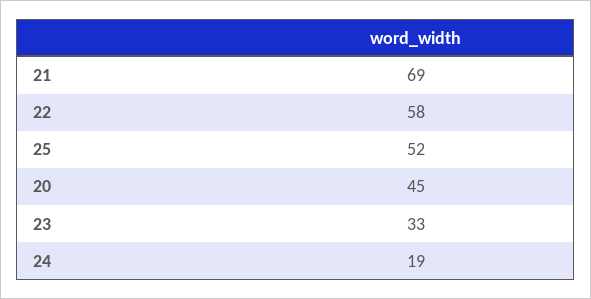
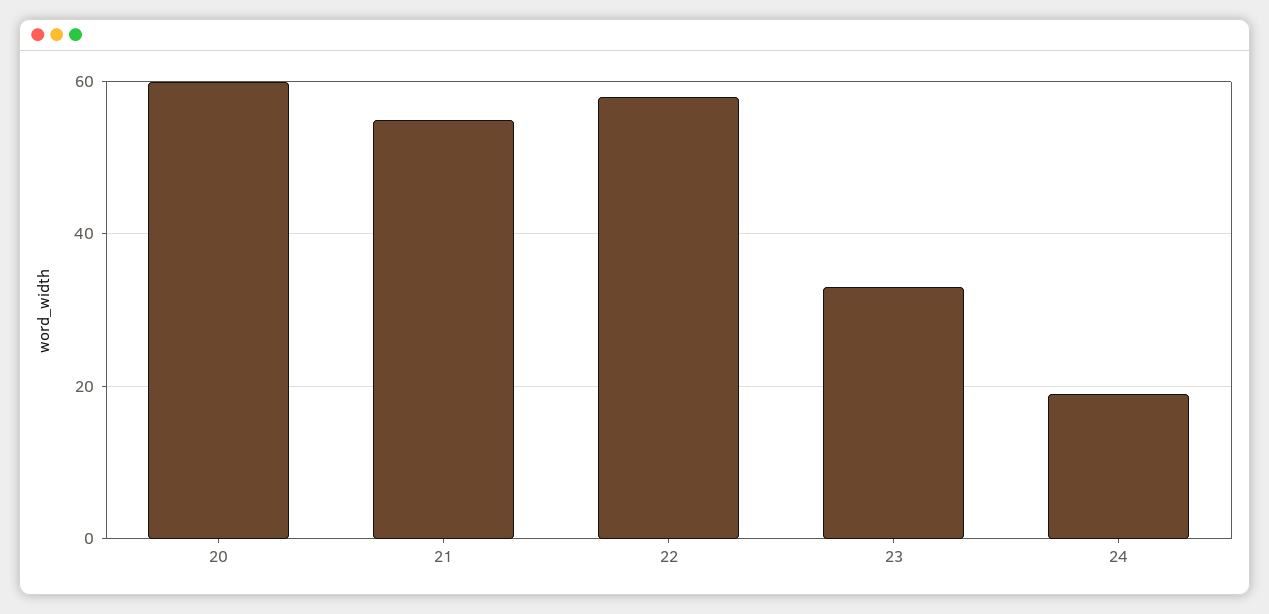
21: 69 -> 55
25: 52 -> none
20: 45 -> 60

